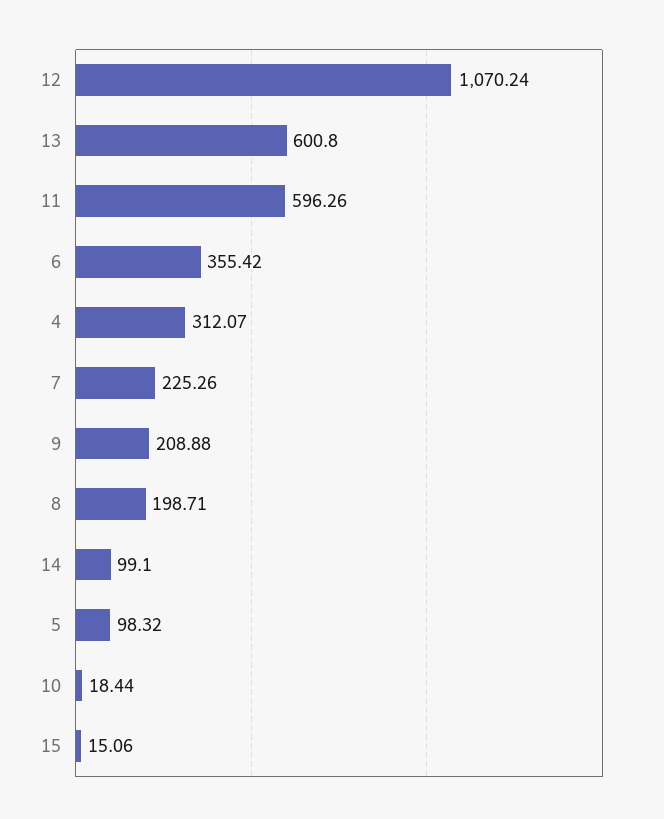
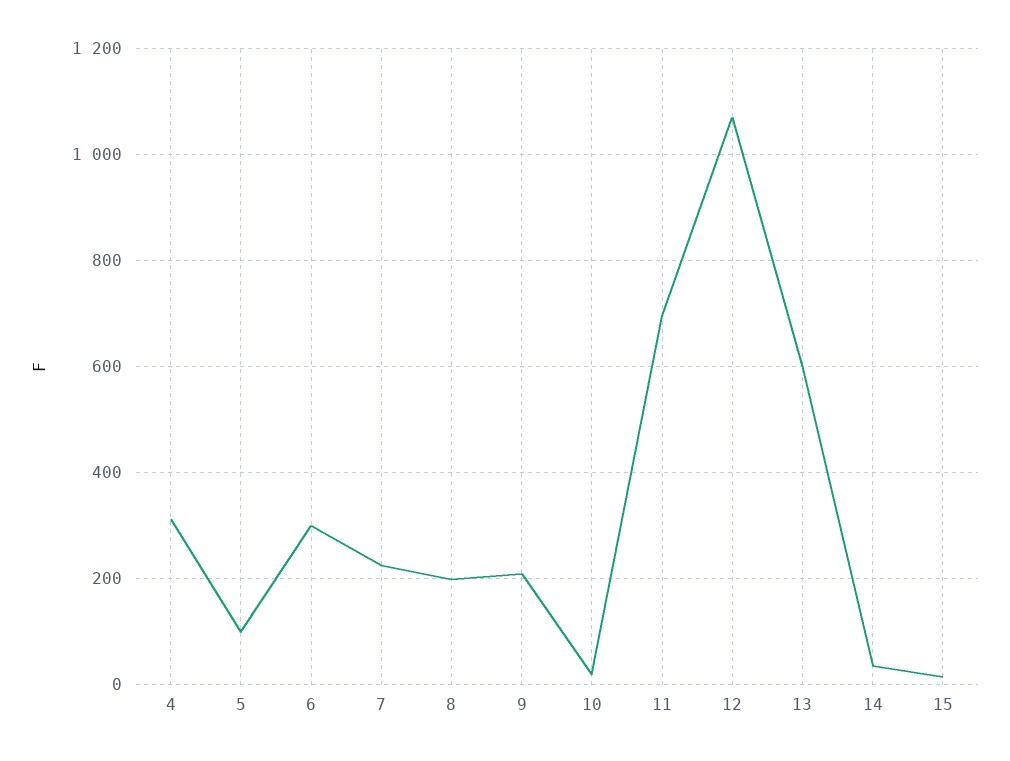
11: 596.26 -> 700
6: 355.42 -> 300
14: 99.1 -> 40

